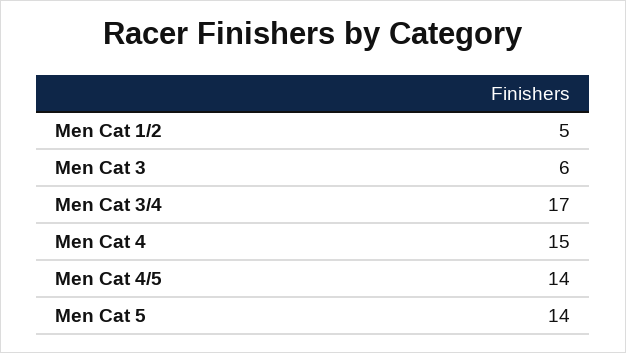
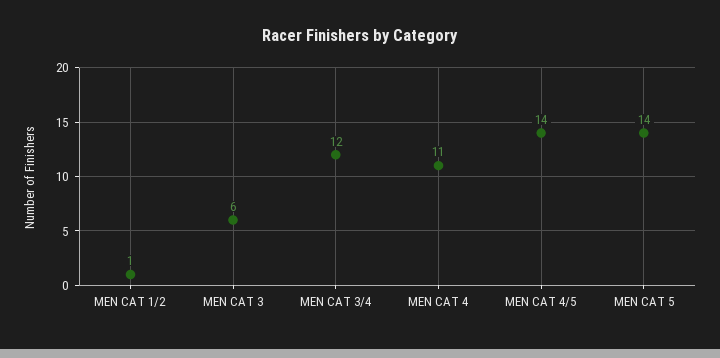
Men Cat 1/2: 5 -> 1
Men Cat 3/4: 17 -> 12
Men Cat 4: 15 -> 11

